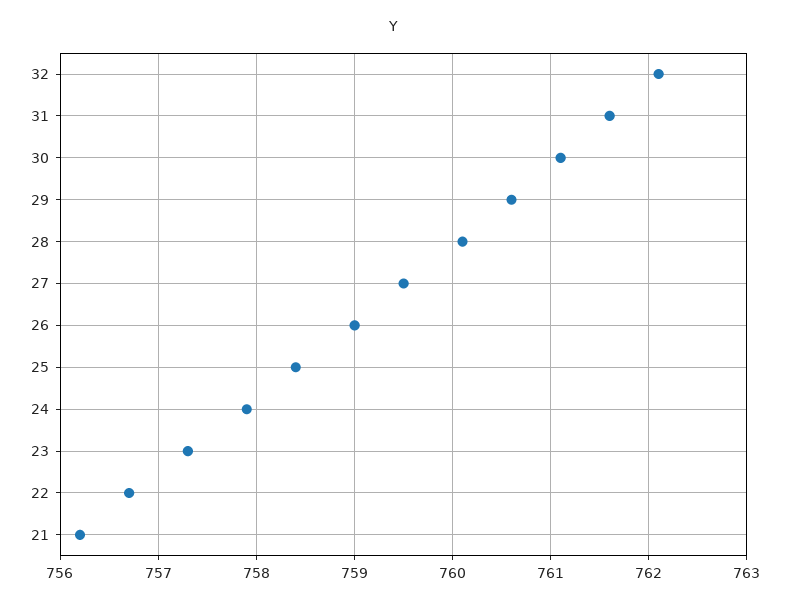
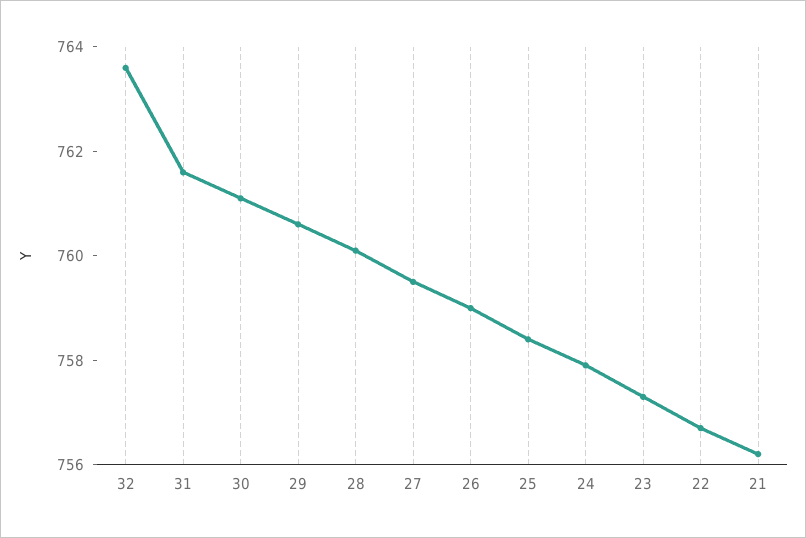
32: 762.1 -> 763.5

